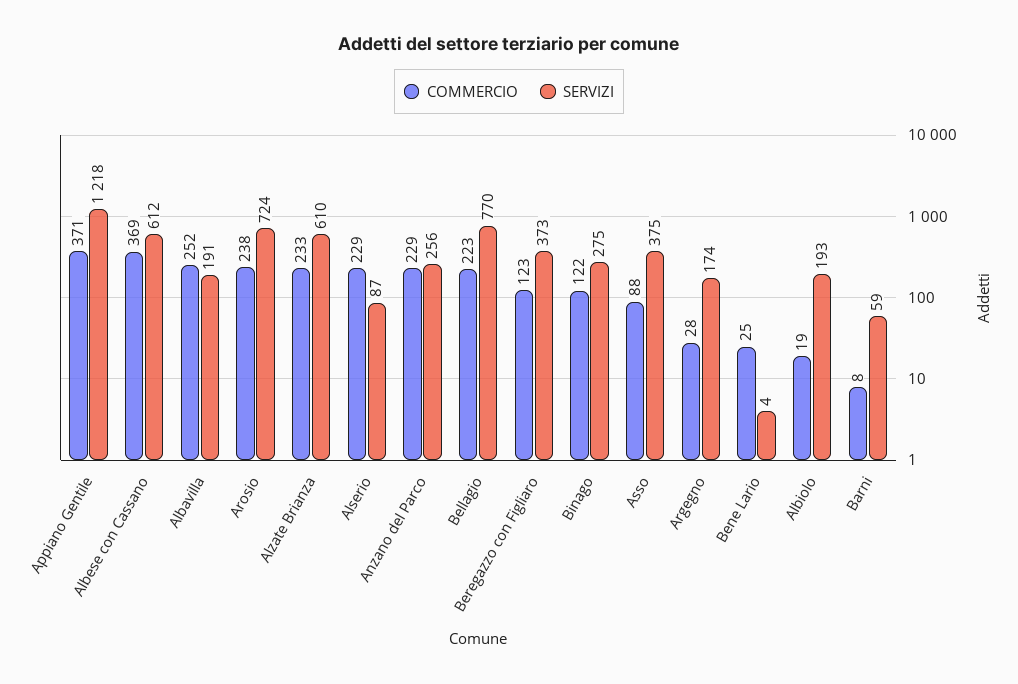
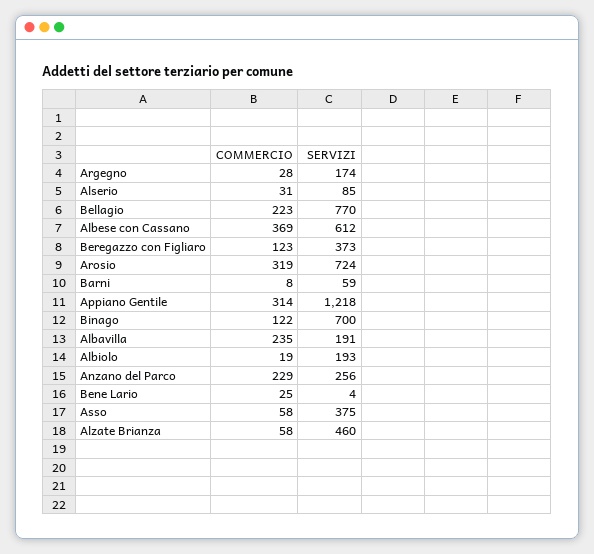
COMMERCIO, Appiano Gentile: 371 -> 314
COMMERCIO, Albavilla: 252 -> 235
COMMERCIO, Arosio: 238 -> 319
COMMERCIO, Alzate Brianza: 233 -> 58
SERVIZI, Alzate Brianza: 610 -> 460
COMMERCIO, Alserio: 229 -> 31
SERVIZI, Alserio: 87 -> 85
SERVIZI, Binago: 275 -> 700
COMMERCIO, Asso: 88 -> 58

